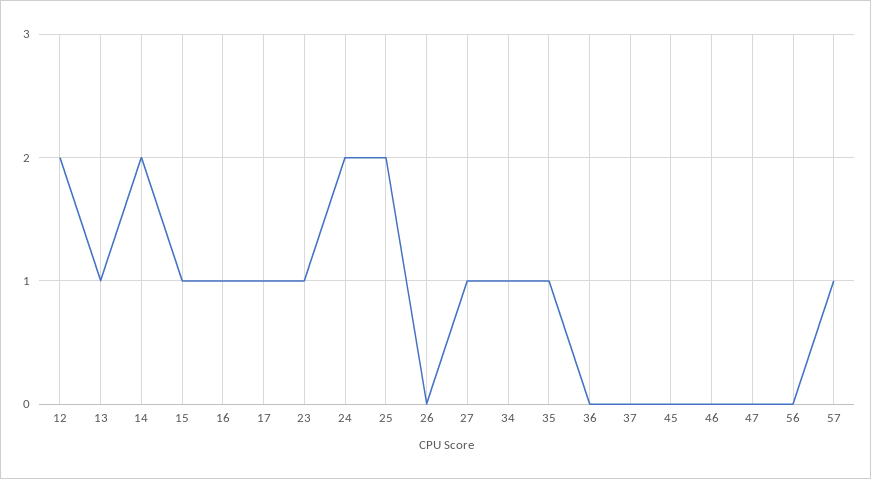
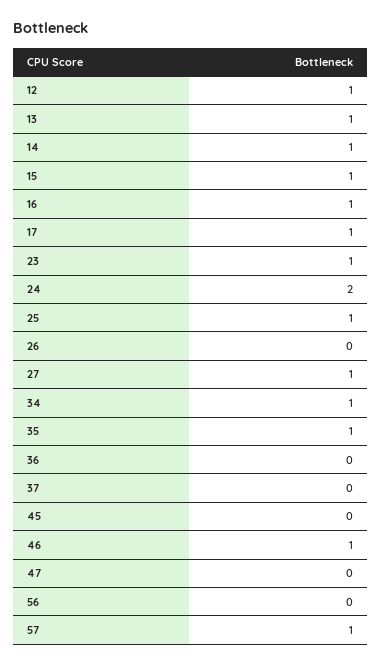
12: 2 -> 1
14: 2 -> 1
25: 2 -> 1
46: 0 -> 1

